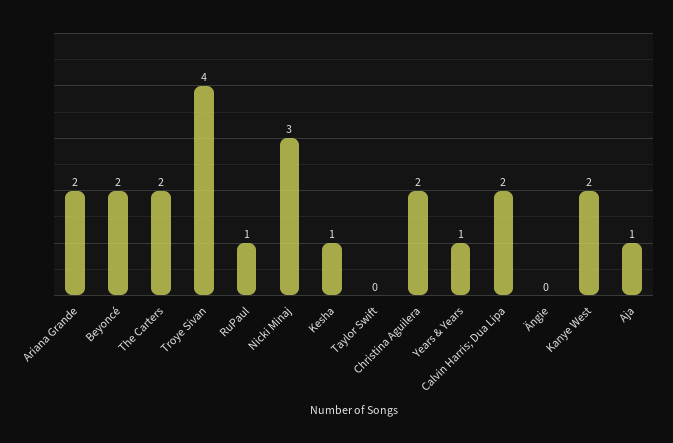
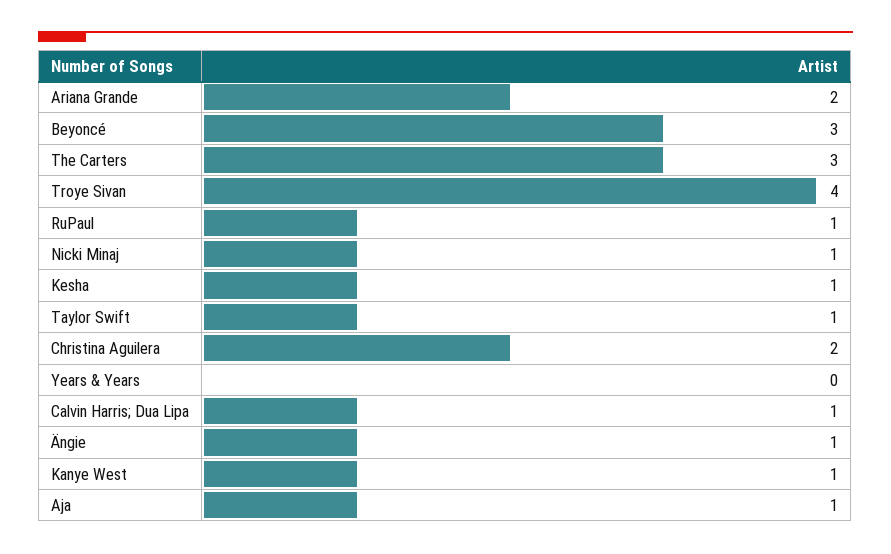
Beyoncé: 2 -> 3
The Carters: 2 -> 3
Nicki Minaj: 3 -> 1
Taylor Swift: 0 -> 1
Years & Years: 1 -> 0
Calvin Harris; Dua Lipa: 2 -> 1
Ängie: 0 -> 1
Kanye West: 2 -> 1

